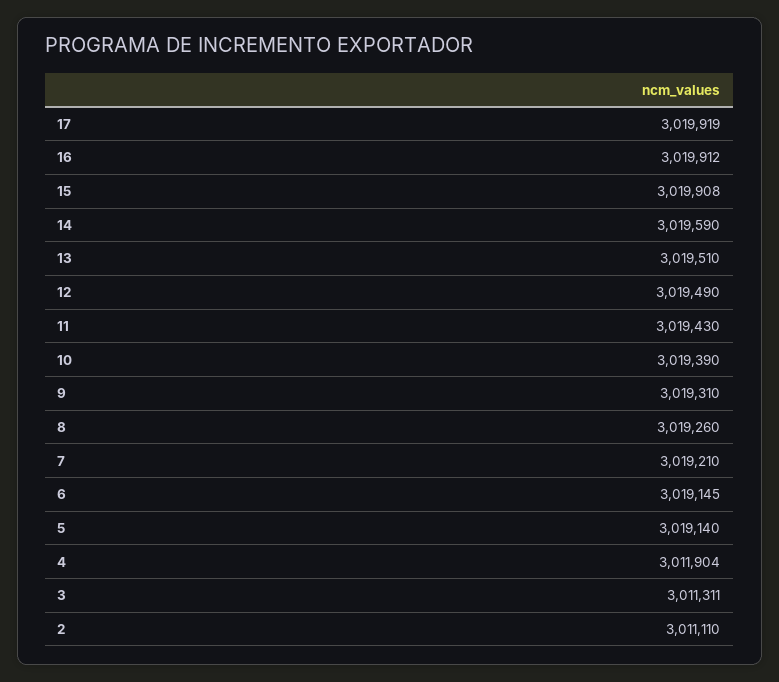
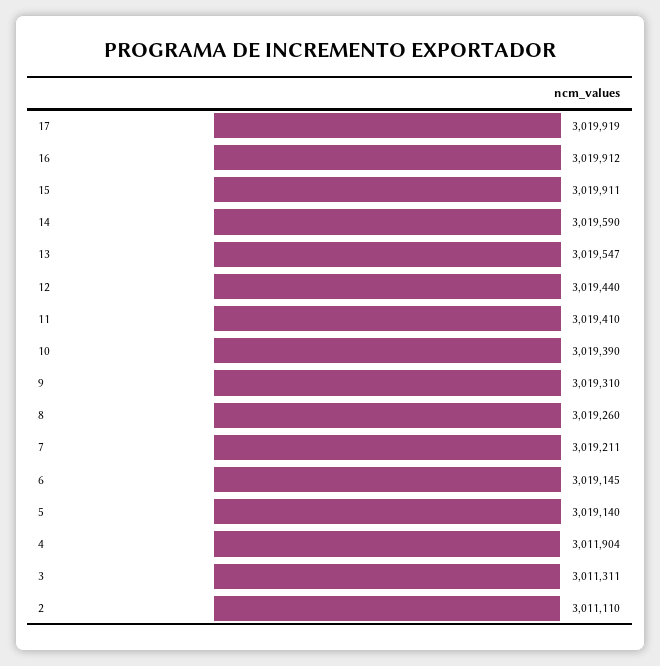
15: 3019908 -> 3019911
13: 3019510 -> 3019547
12: 3019490 -> 3019440
11: 3019430 -> 3019410
7: 3019210 -> 3019211

